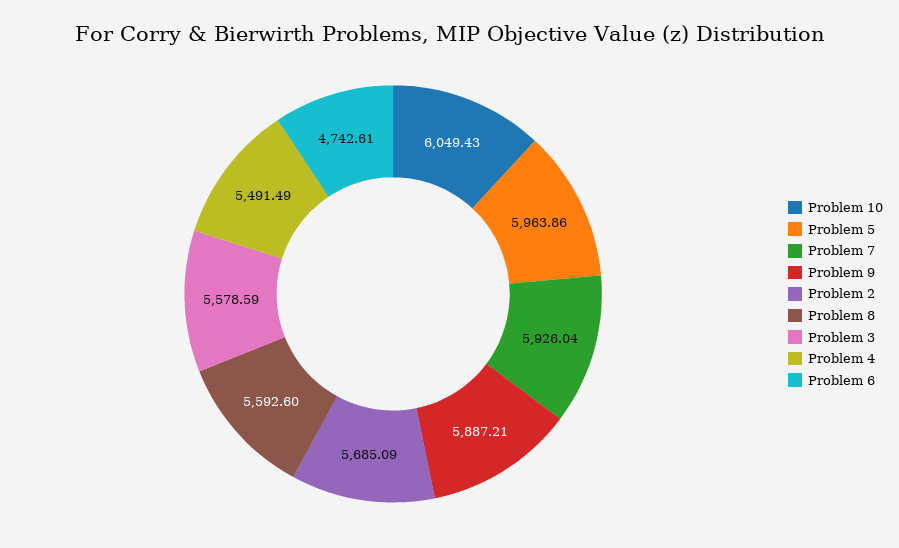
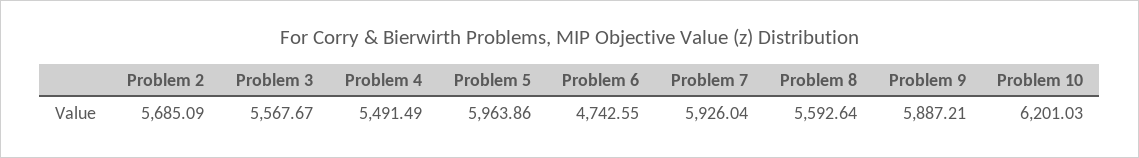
Problem 10: 6049.43 -> 6201.03
Problem 8: 5592.6 -> 5592.64
Problem 3: 5578.59 -> 5567.67
Problem 6: 4742.61 -> 4742.55

